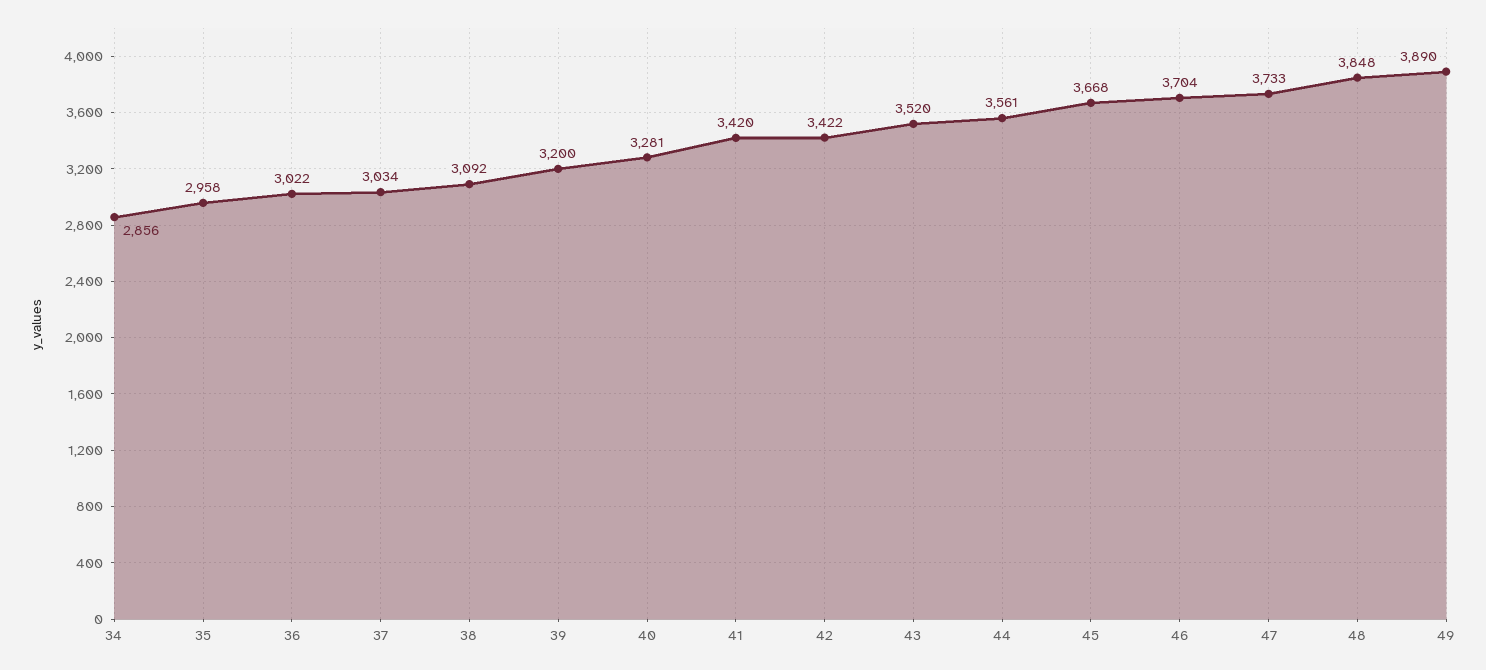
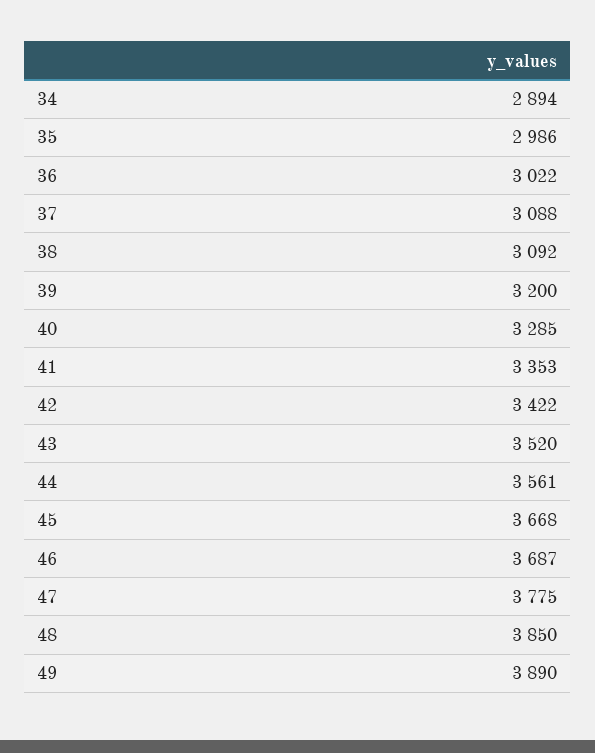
34: 2856 -> 2894
35: 2958 -> 2986
37: 3034 -> 3088
40: 3281 -> 3285
41: 3420 -> 3353
46: 3704 -> 3687
47: 3733 -> 3775
48: 3848 -> 3850

